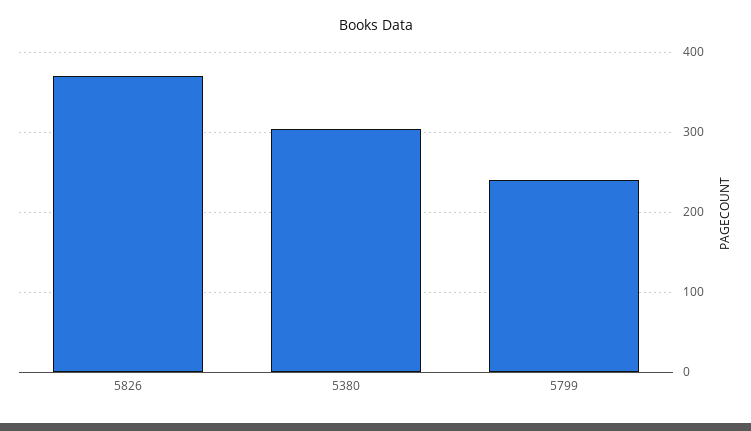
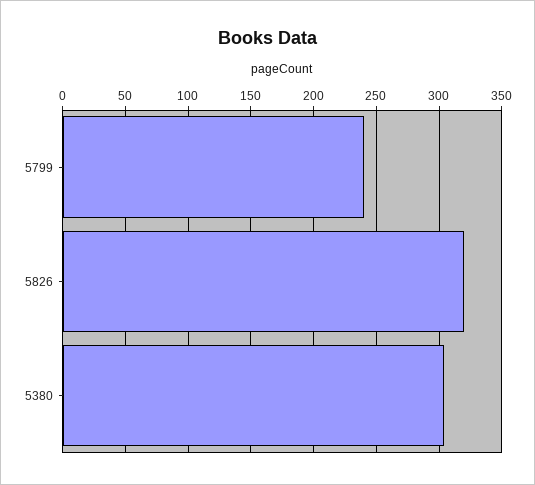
5826: 370 -> 320

